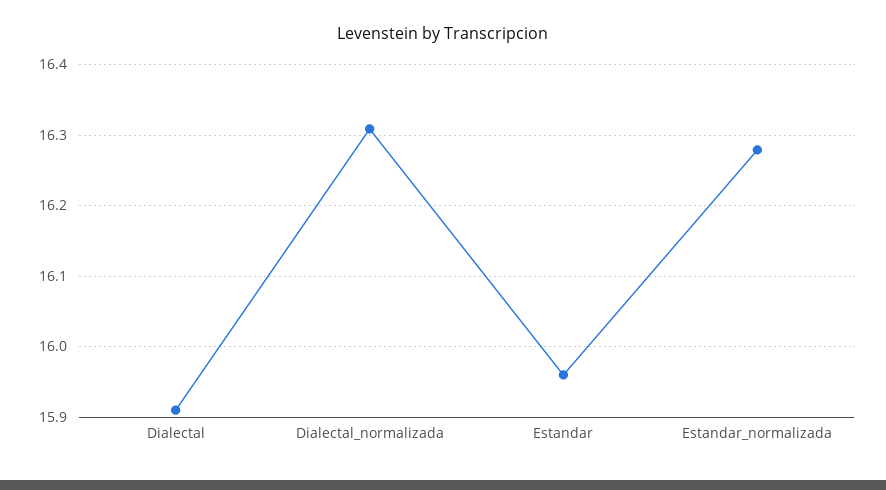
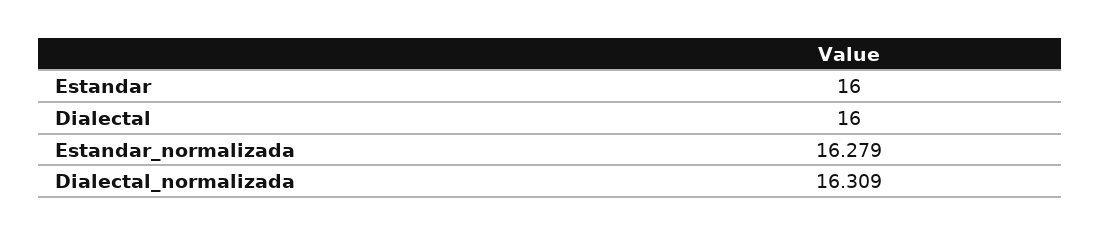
Dialectal: 15.91 -> 16
Estandar: 15.96 -> 16

